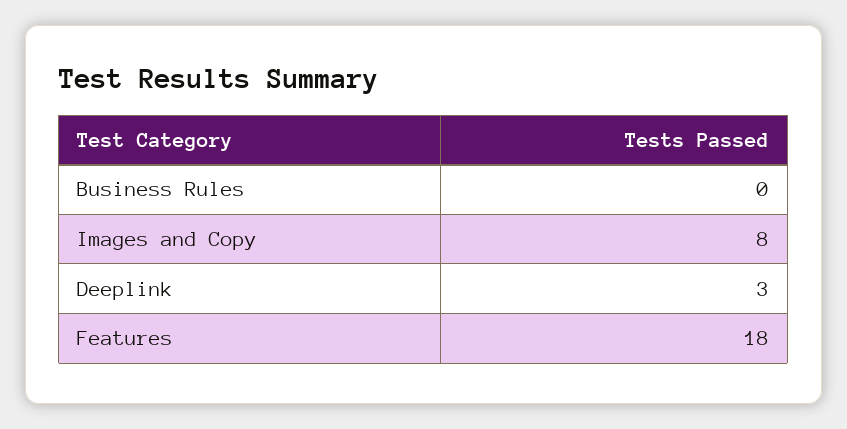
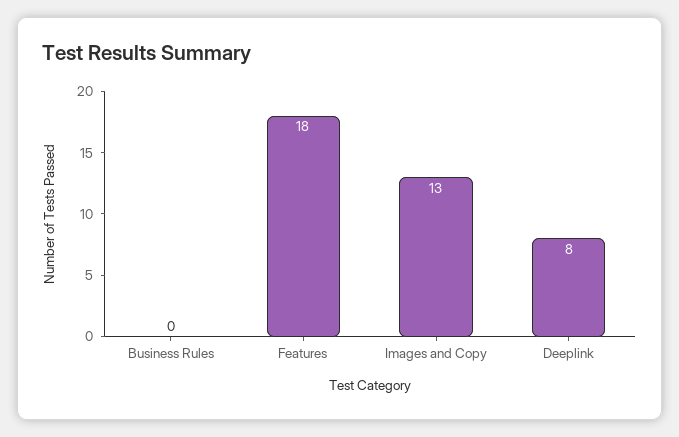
Images and Copy: 8 -> 13
Deeplink: 3 -> 8

